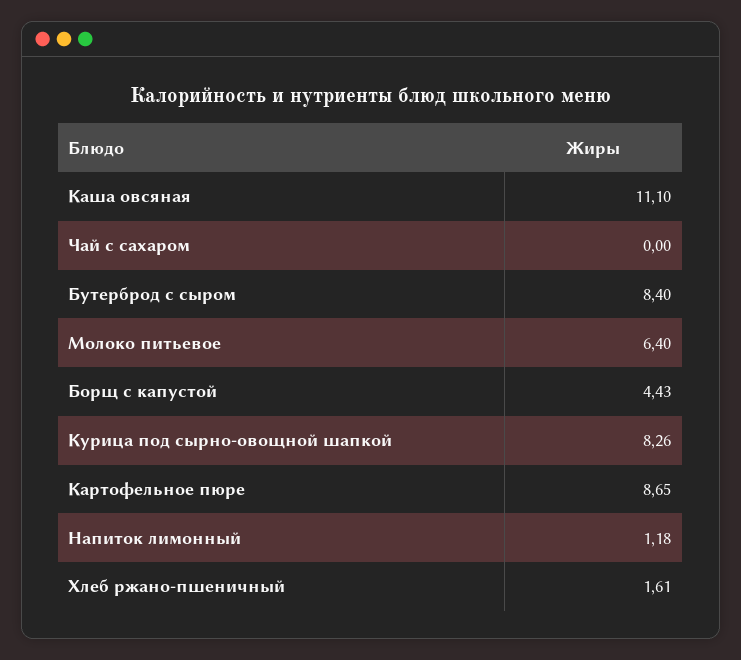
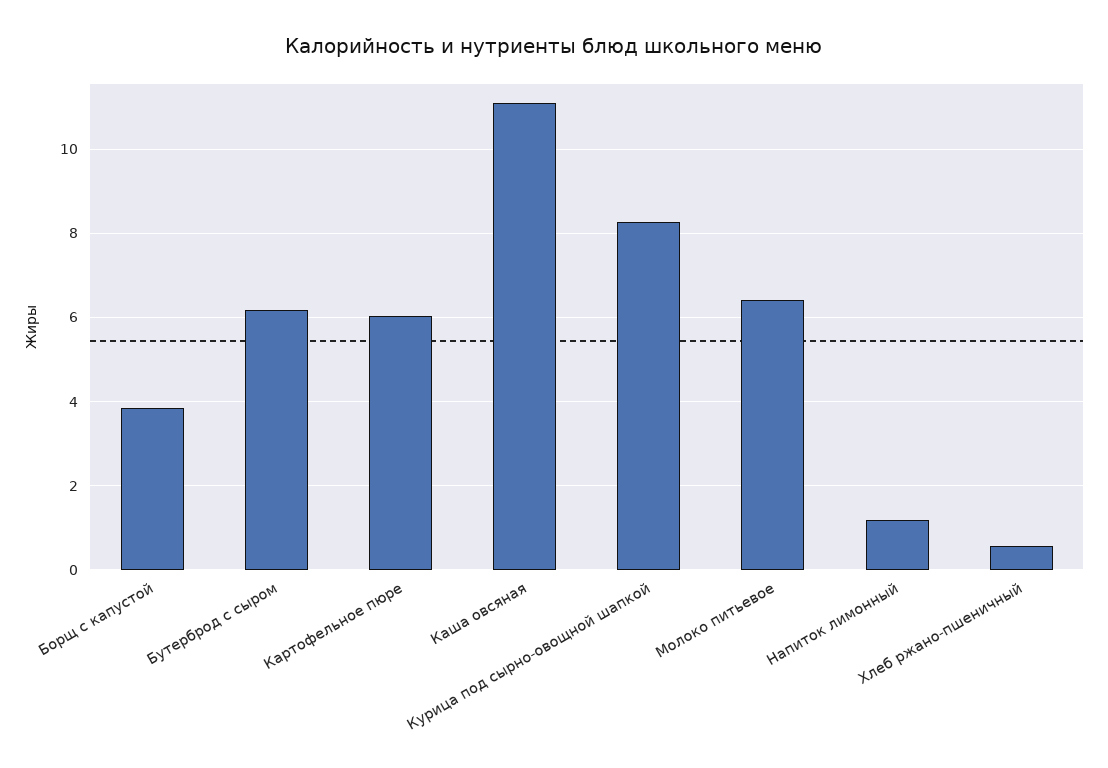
Чай с сахаром: 0 -> none
Бутерброд с сыром: 8.4 -> 6.2
Борщ с капустой: 4.43 -> 3.8
Картофельное пюре: 8.65 -> 6
Хлеб ржано-пшеничный: 1.61 -> 0.6

